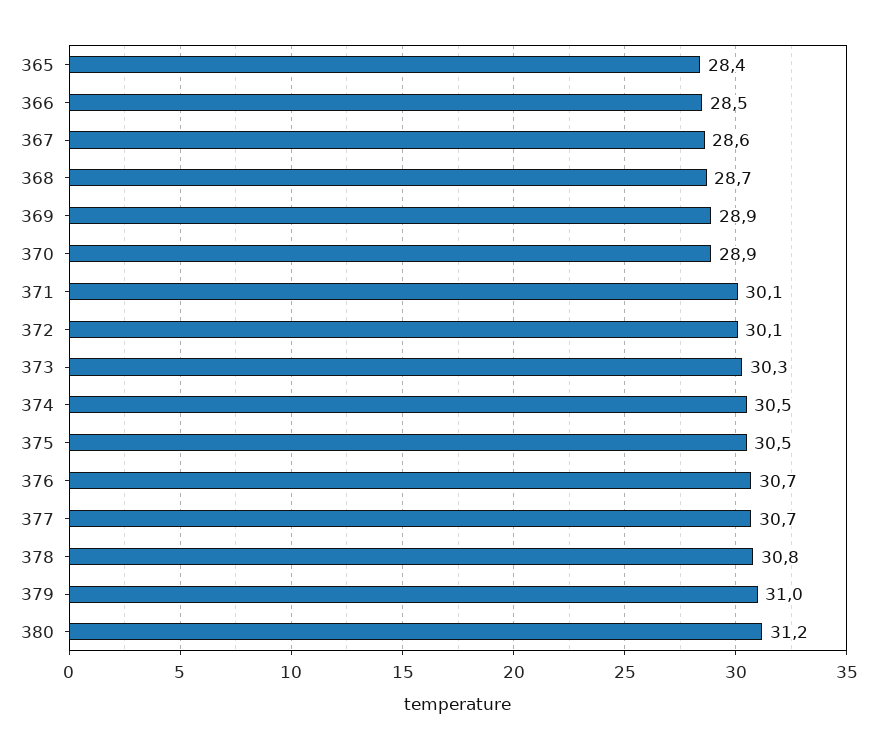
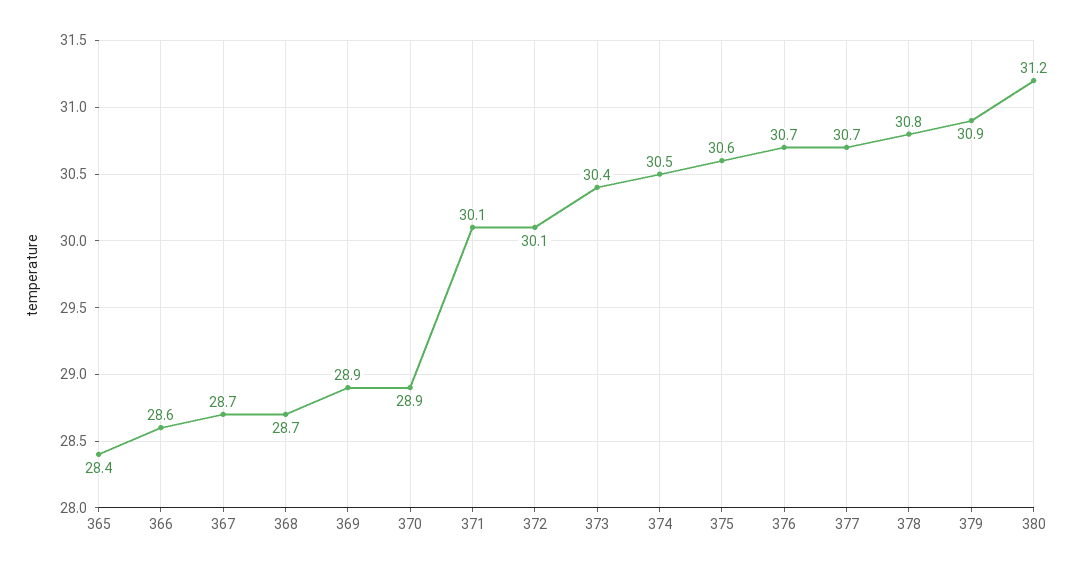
366: 28.5 -> 28.6
367: 28.6 -> 28.7
373: 30.3 -> 30.4
375: 30.5 -> 30.6
379: 31 -> 30.9

